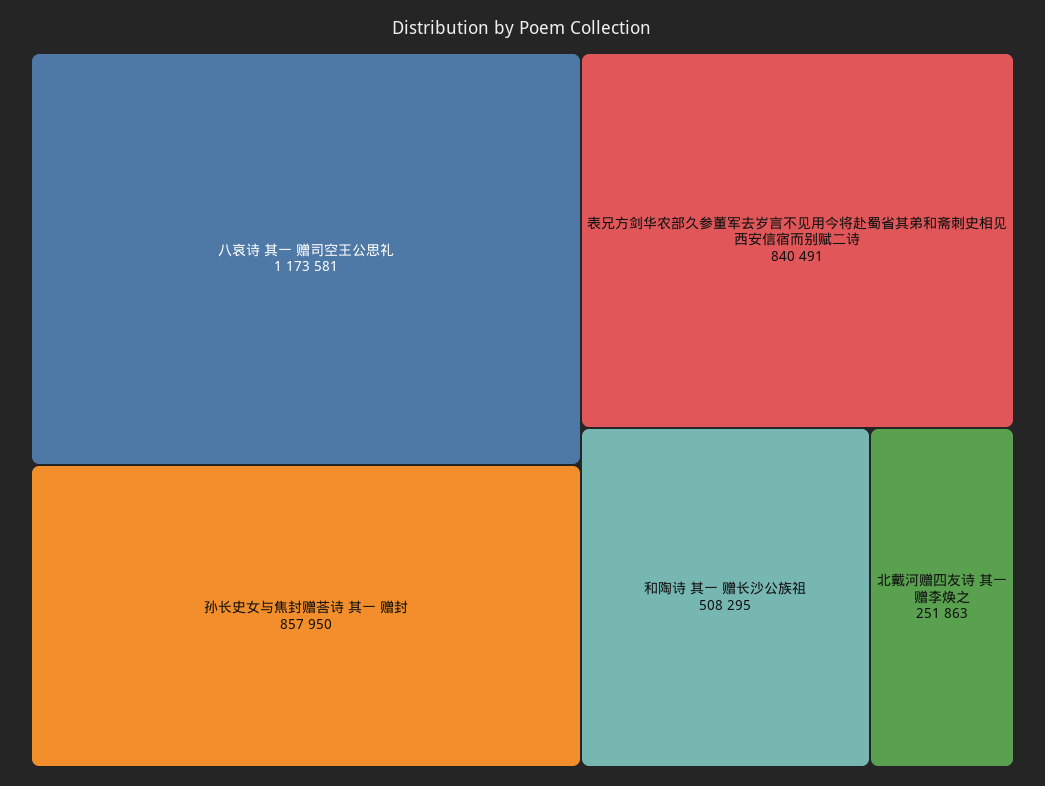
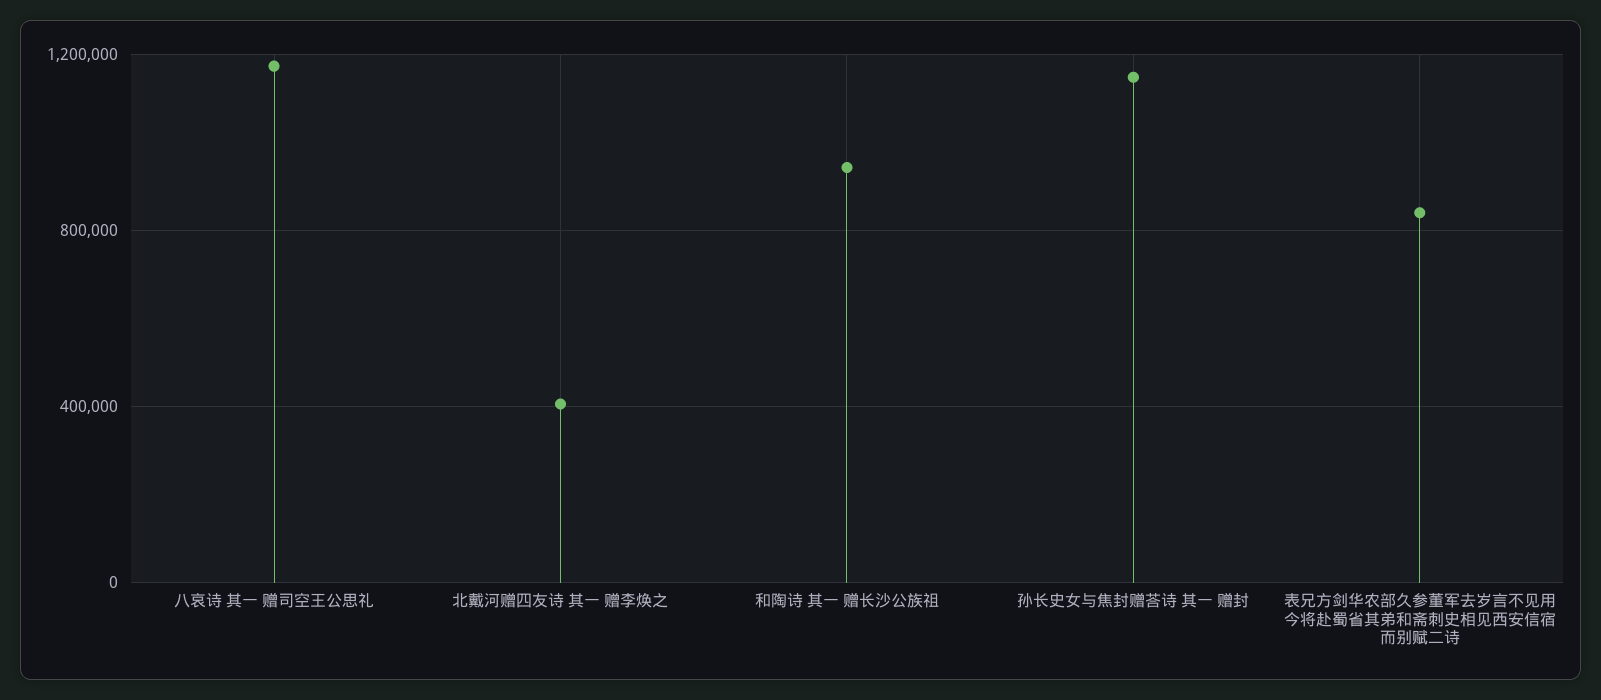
孙长史女与焦封赠荅诗 其一 赠封: 857950 -> 1150000
和陶诗 其一 赠长沙公族祖: 508295 -> 950000
北戴河赠四友诗 其一 赠李焕之: 251863 -> 400000

